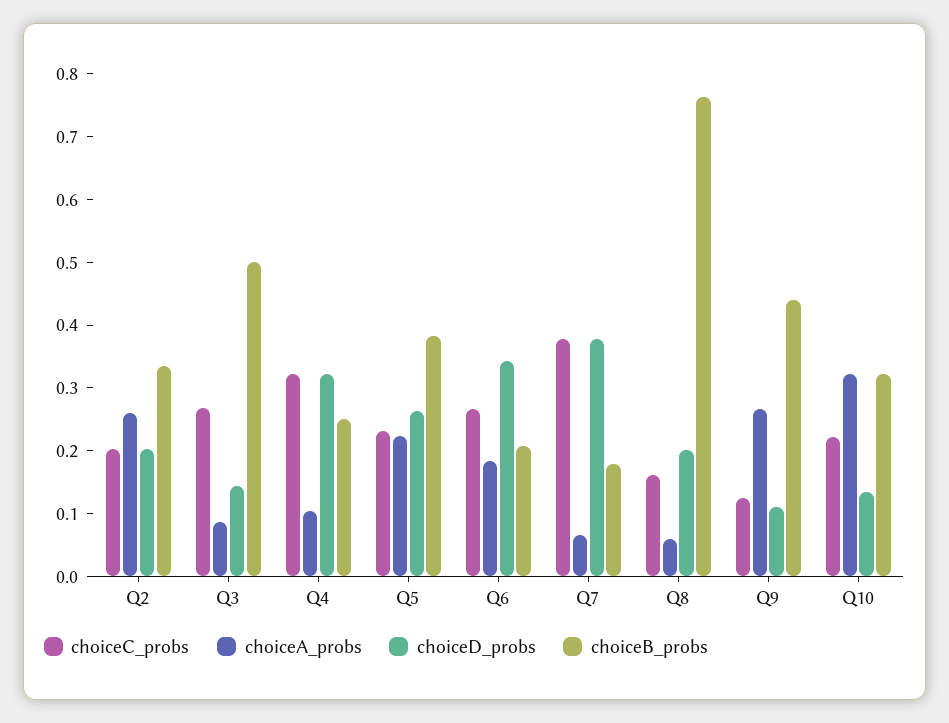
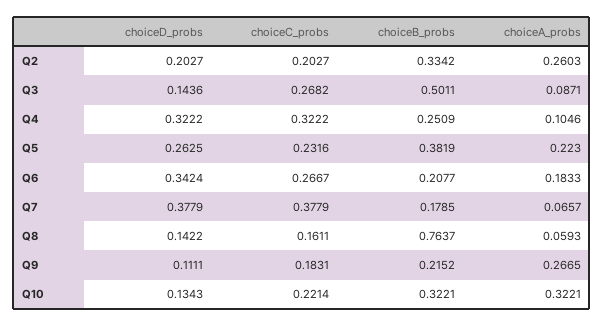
choiceD_probs, Q8: 0.2 -> 0.1422
choiceC_probs, Q9: 0.12 -> 0.1831
choiceB_probs, Q9: 0.44 -> 0.2152

